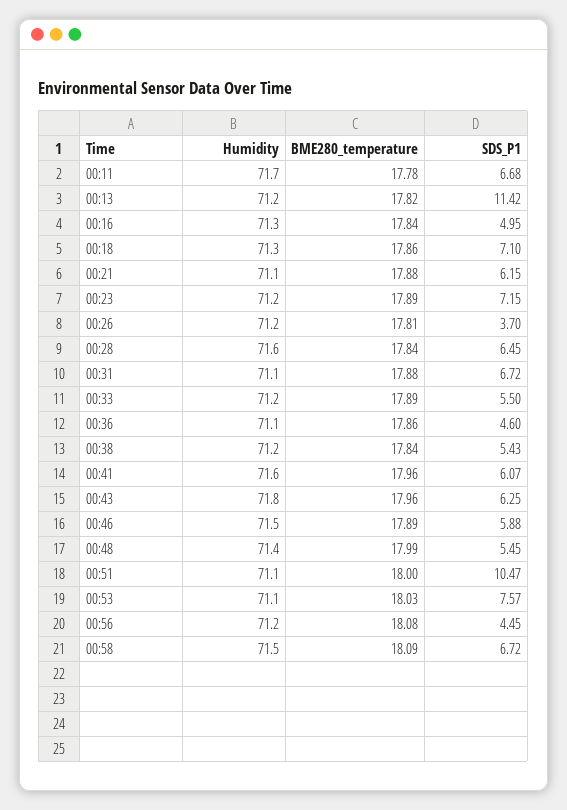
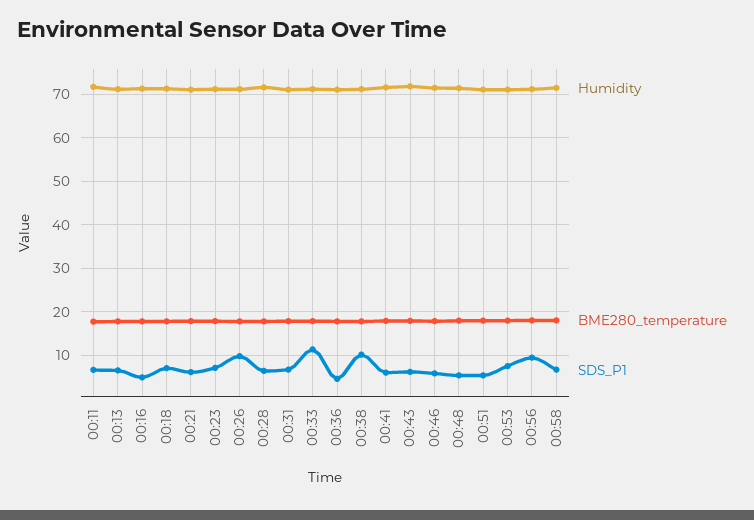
SDS_P1, 00:13: 11.42 -> 6
SDS_P1, 00:26: 3.7 -> 10
SDS_P1, 00:33: 5.5 -> 12
SDS_P1, 00:38: 5.43 -> 10
SDS_P1, 00:51: 10.47 -> 6
SDS_P1, 00:56: 4.45 -> 10

